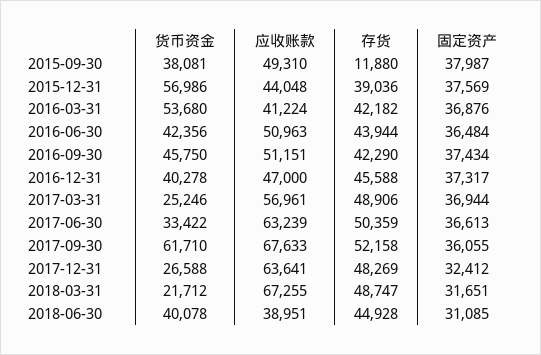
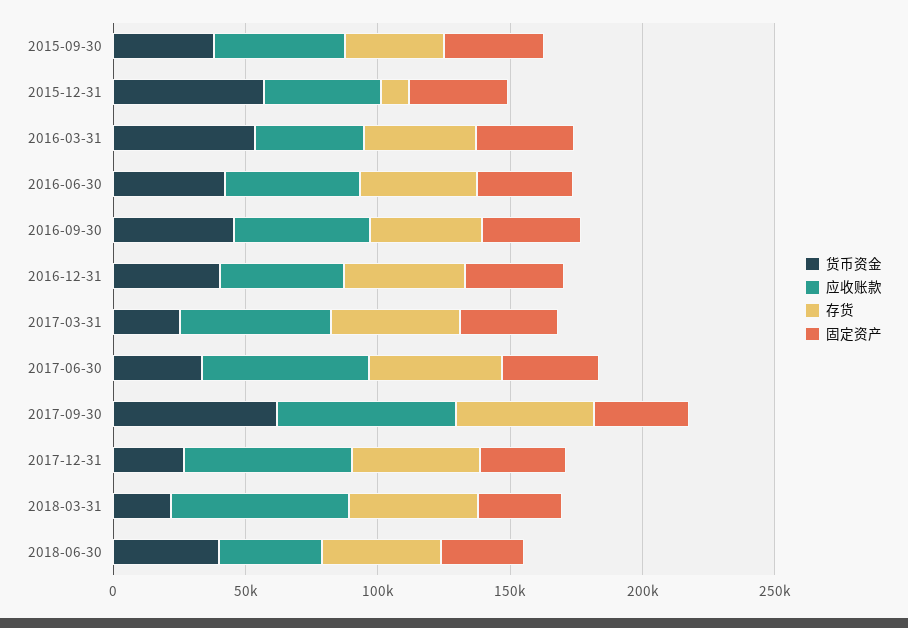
存货, 2015-09-30: 11880 -> 40000
存货, 2015-12-31: 39036 -> 10000

